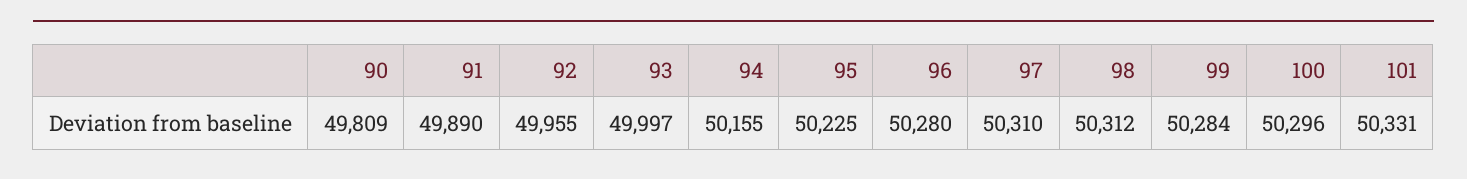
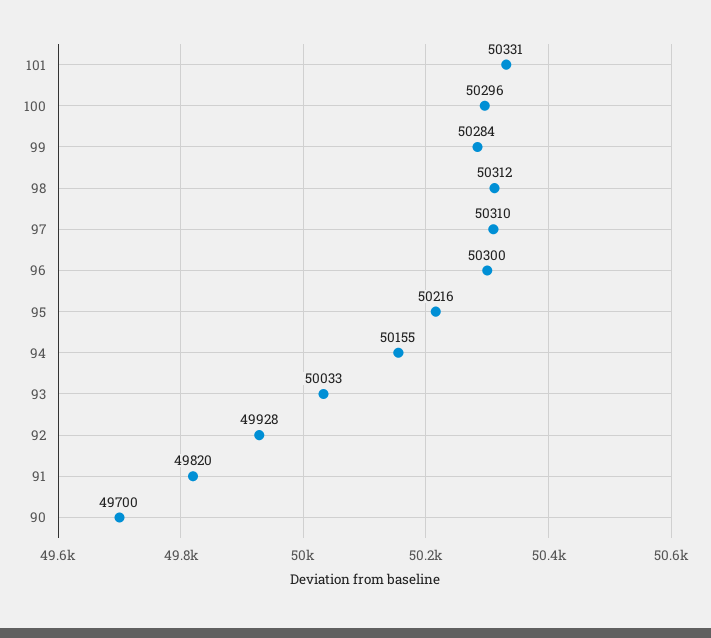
90: 49809 -> 49700
91: 49890 -> 49820
92: 49955 -> 49928
93: 49997 -> 50033
95: 50225 -> 50216
96: 50280 -> 50300

